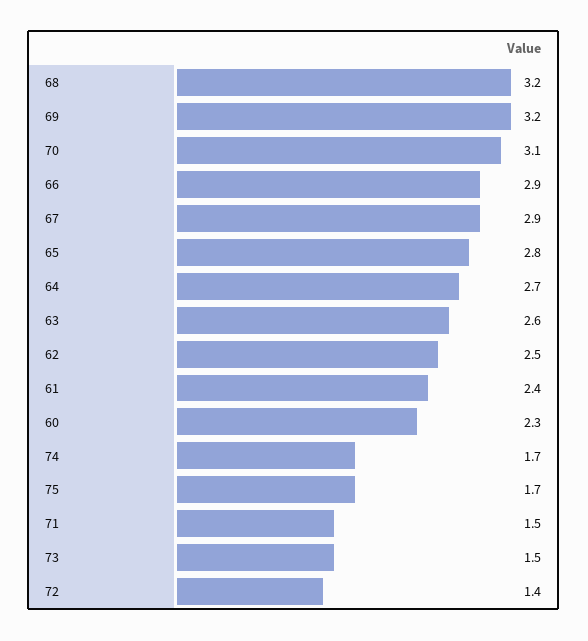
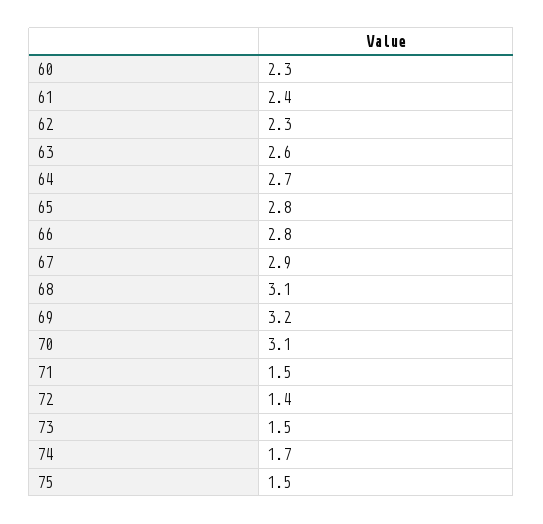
68: 3.2 -> 3.1
66: 2.9 -> 2.8
62: 2.5 -> 2.3
75: 1.7 -> 1.5

